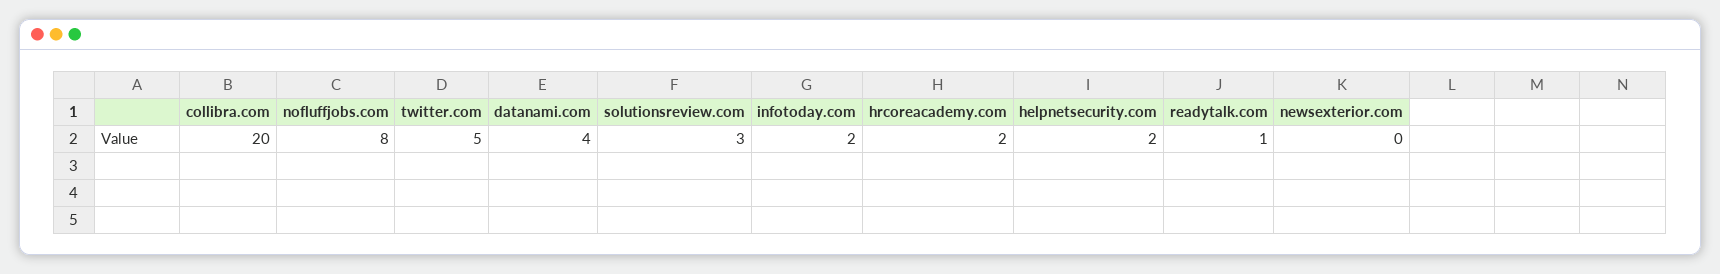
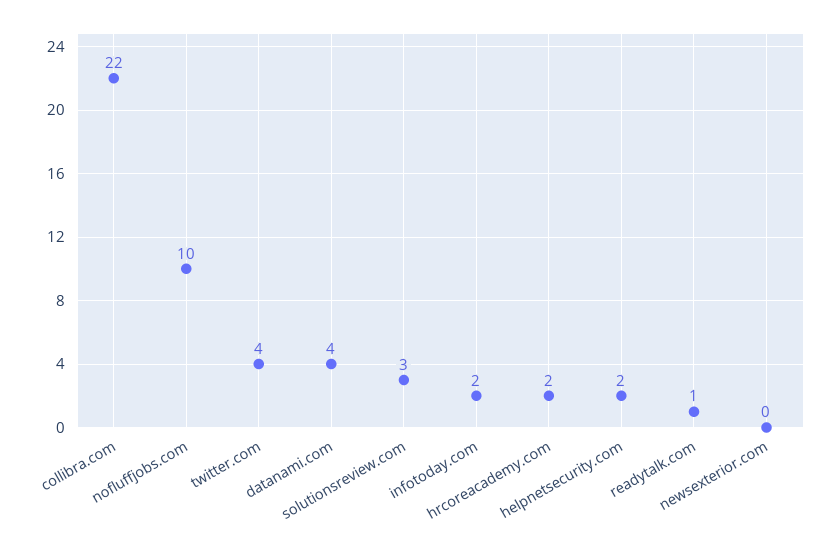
collibra.com: 20 -> 22
nofluffjobs.com: 8 -> 10
twitter.com: 5 -> 4

